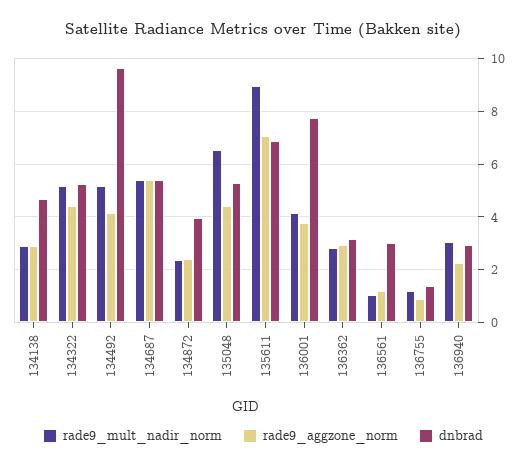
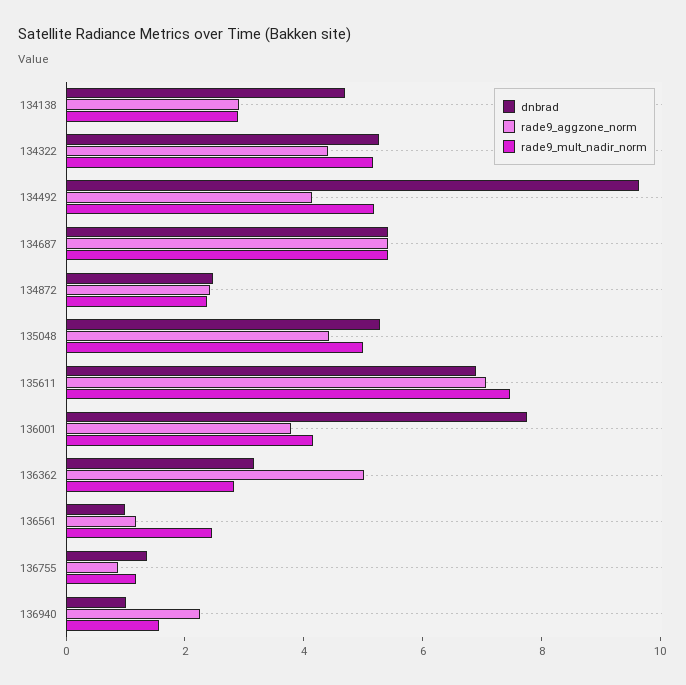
dnbrad, 134872: 4 -> 2.5
rade9_mult_nadir_norm, 135048: 6.5 -> 5
rade9_mult_nadir_norm, 135611: 9 -> 7.5
rade9_aggzone_norm, 136362: 3 -> 5
rade9_mult_nadir_norm, 136561: 1 -> 2.5
dnbrad, 136561: 3 -> 1
rade9_mult_nadir_norm, 136940: 3 -> 1.5
dnbrad, 136940: 3 -> 1

